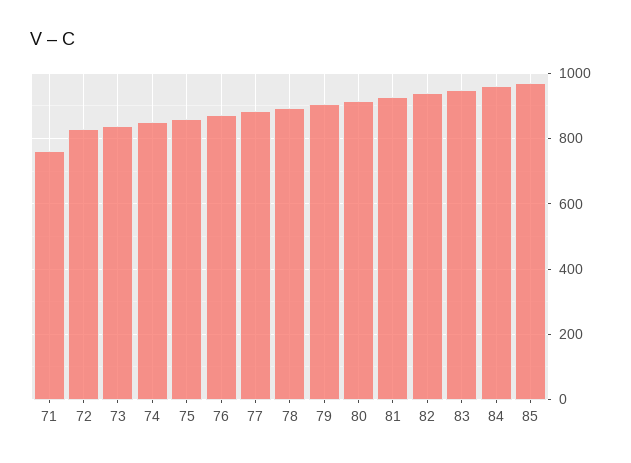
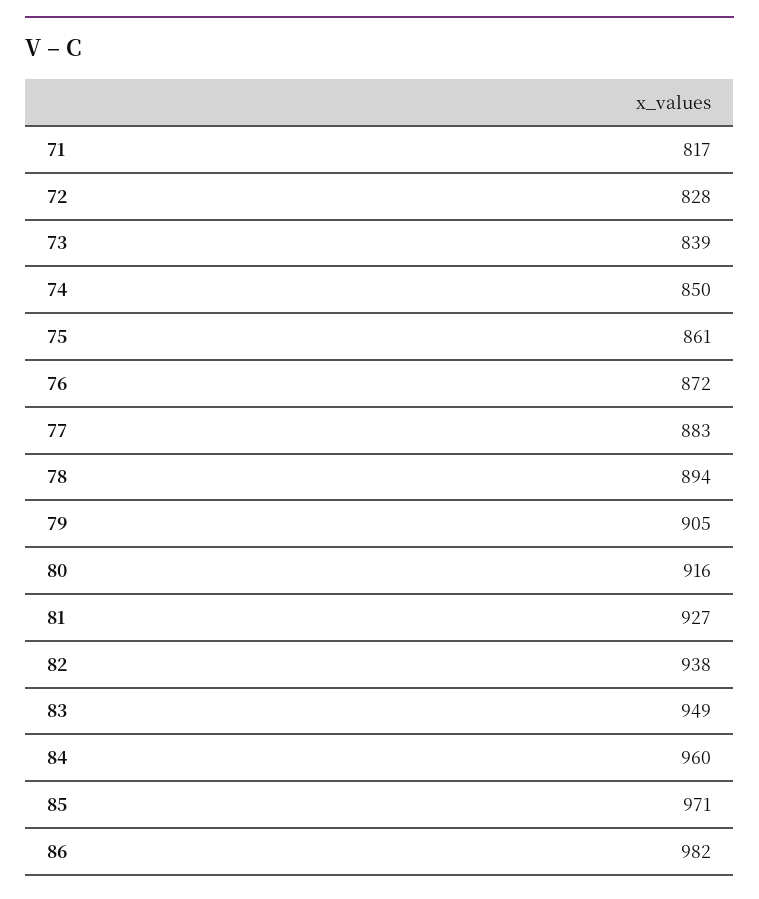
71: 760 -> 817
86: none -> 982

